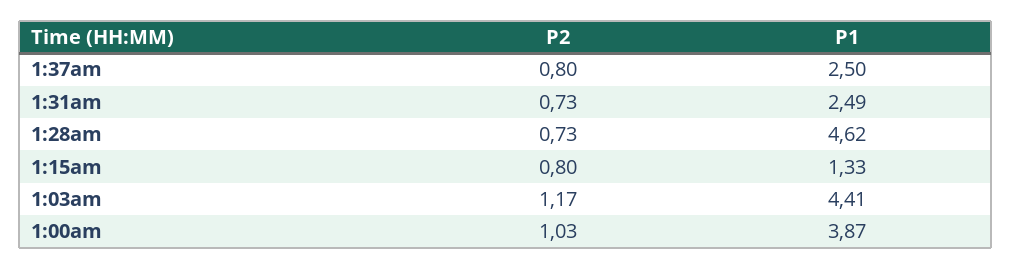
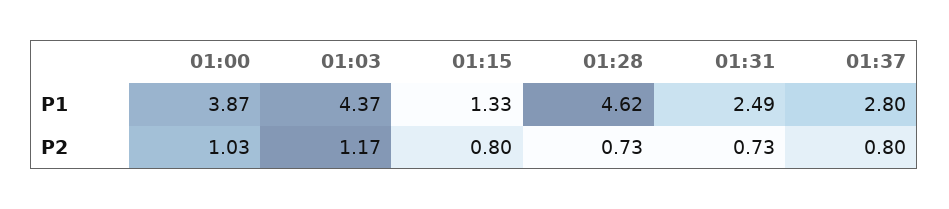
P1, 1:37am: 2.5 -> 2.8
P1, 1:03am: 4.41 -> 4.37

